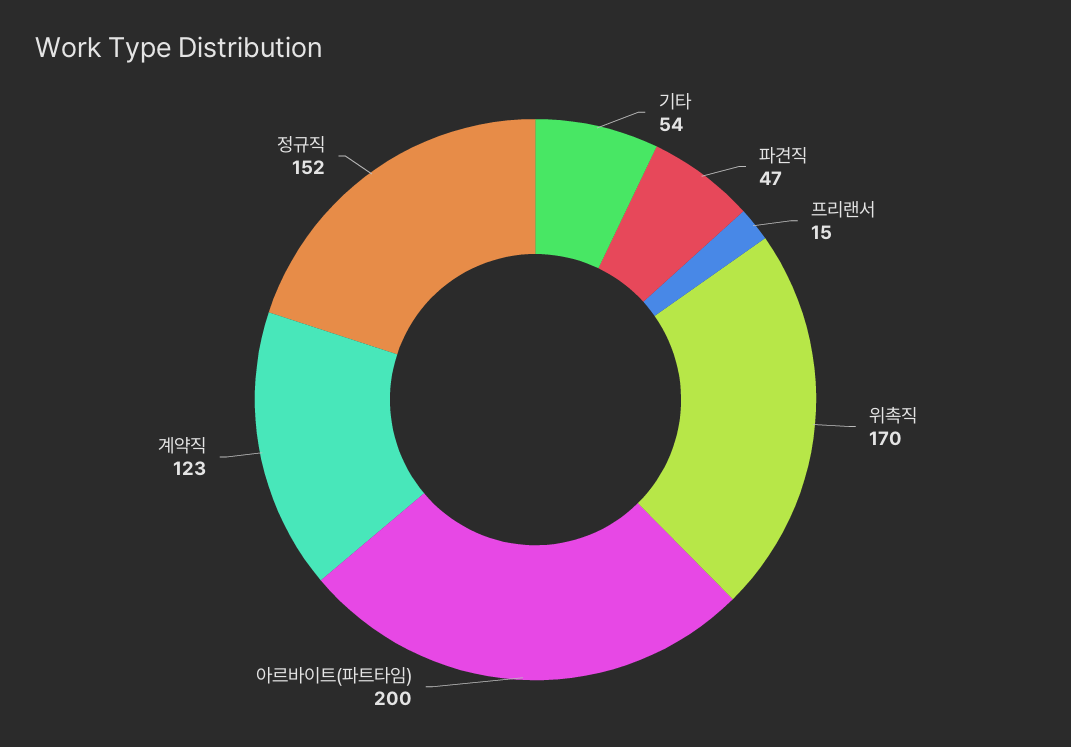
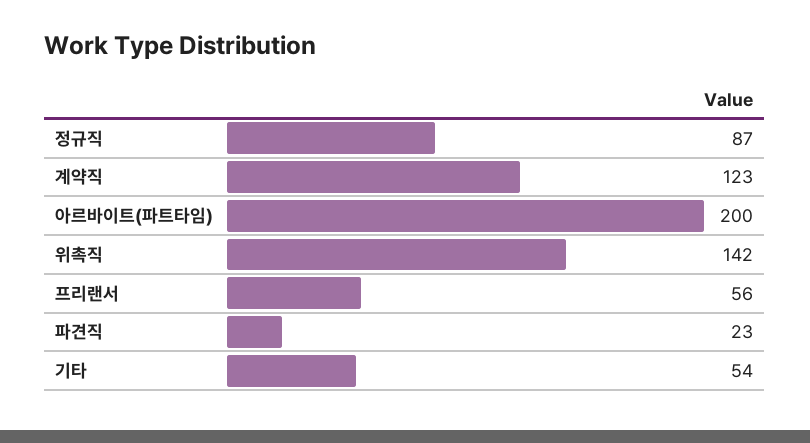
파견직: 47 -> 23
프리랜서: 15 -> 56
위촉직: 170 -> 142
정규직: 152 -> 87

